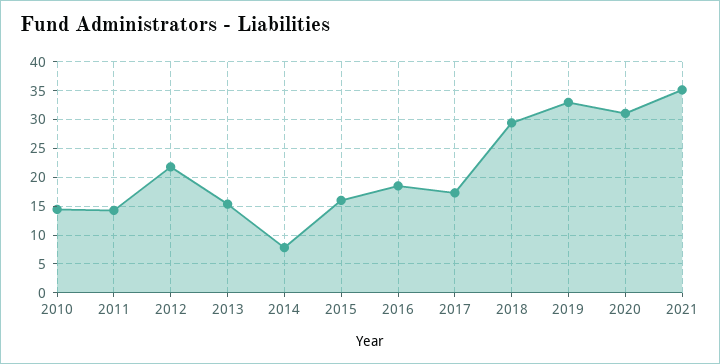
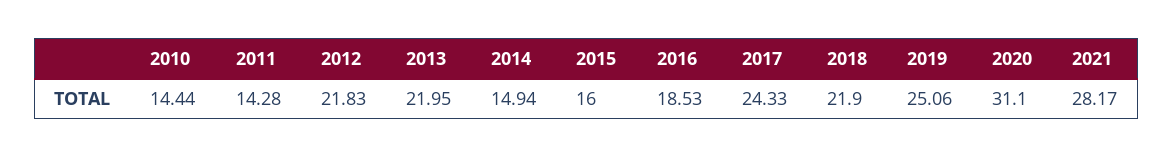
2013: 15 -> 21.95
2014: 7.5 -> 14.94
2017: 17.5 -> 24.33
2018: 30 -> 21.9
2019: 32.5 -> 25.06
2021: 35 -> 28.17

